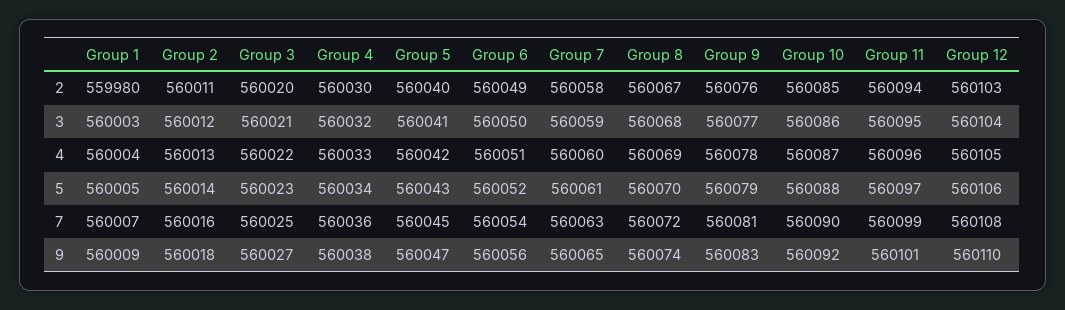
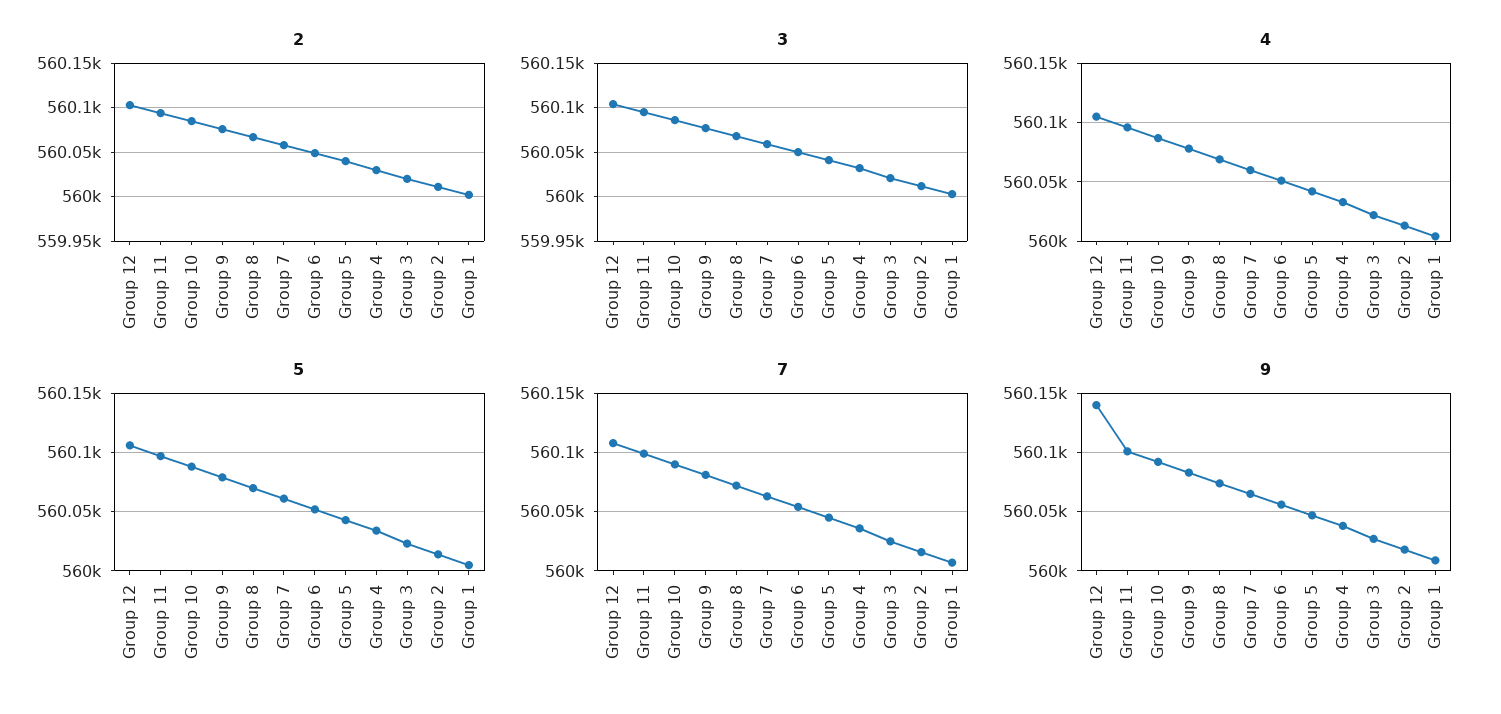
2, Group 1: 559980 -> 560000
9, Group 12: 560110 -> 560140

